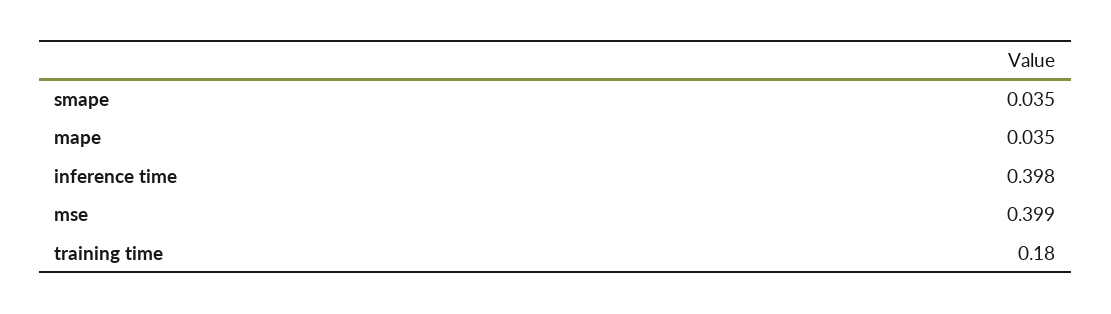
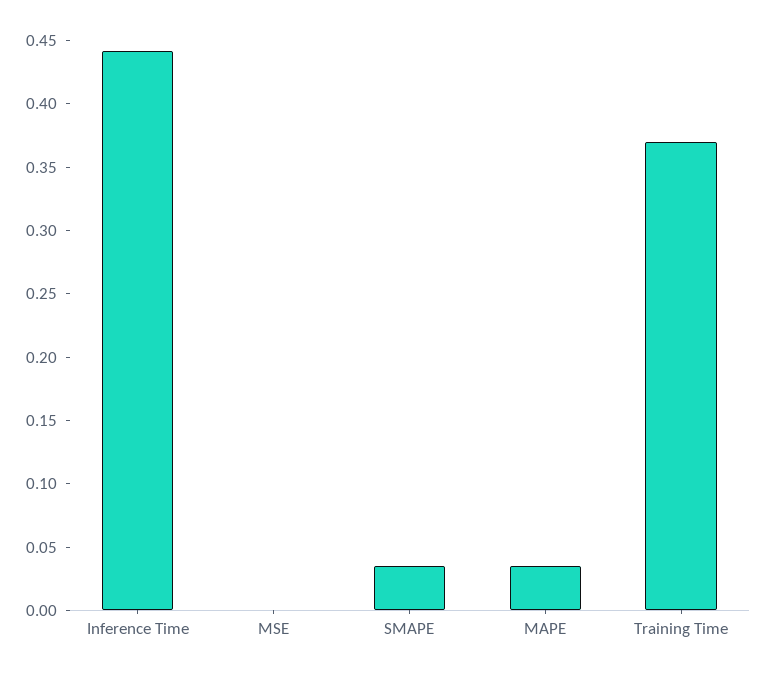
inference time: 0.398 -> 0.44
mse: 0.399 -> 0
training time: 0.18 -> 0.37

